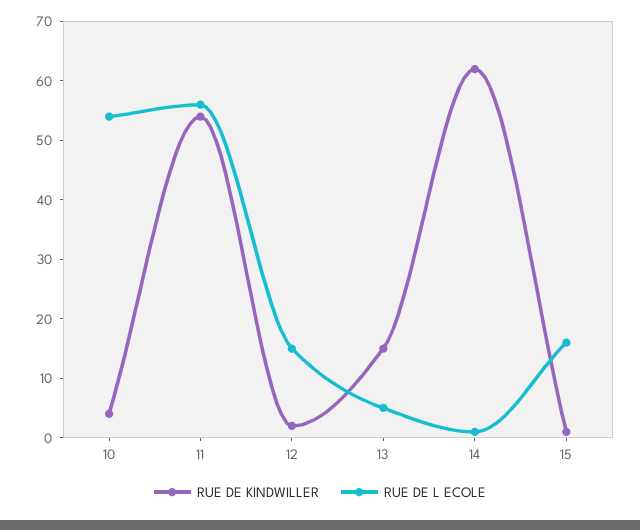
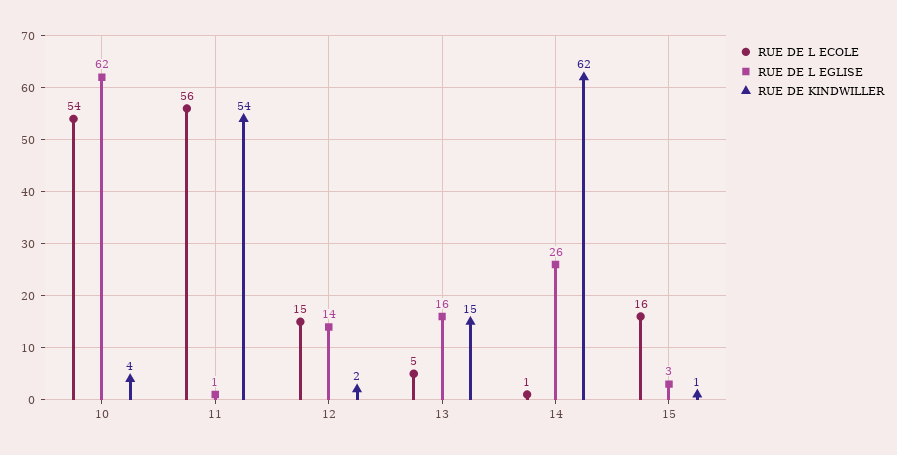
RUE DE L EGLISE, 10: none -> 62
RUE DE L EGLISE, 11: none -> 1
RUE DE L EGLISE, 12: none -> 14
RUE DE L EGLISE, 13: none -> 16
RUE DE L EGLISE, 14: none -> 26
RUE DE L EGLISE, 15: none -> 3

